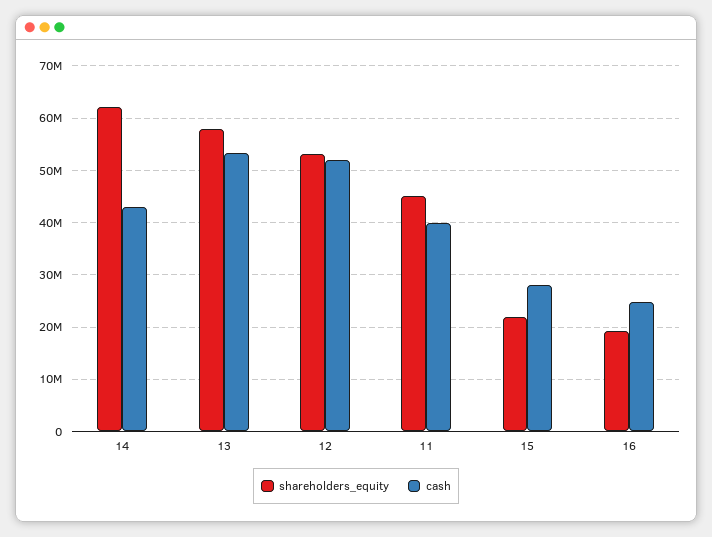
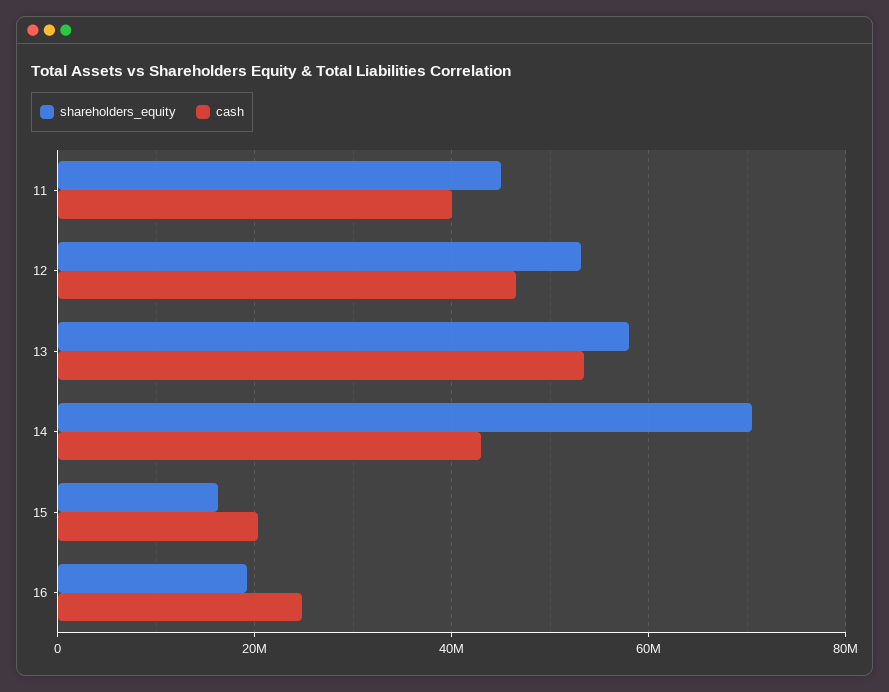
shareholders_equity, 14: 62000000 -> 70000000
cash, 12: 52000000 -> 46000000
shareholders_equity, 15: 22000000 -> 16000000
cash, 15: 28000000 -> 20000000

